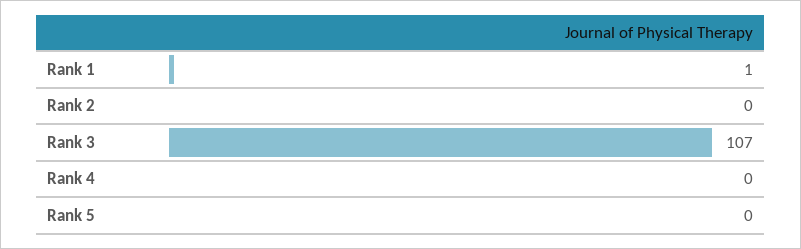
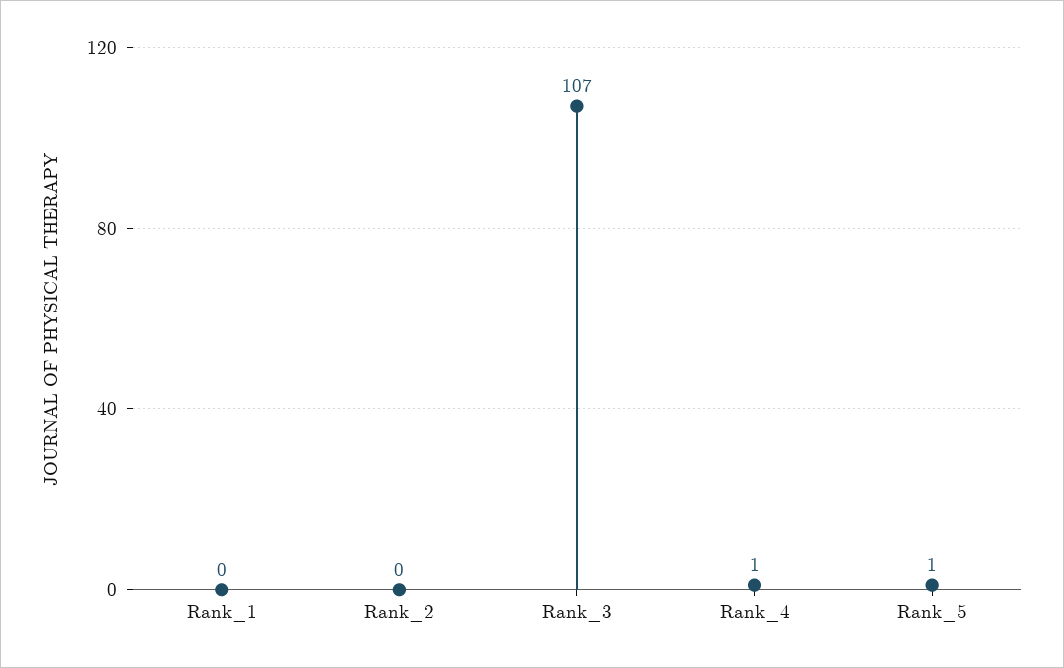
Rank 1: 1 -> 0
Rank 4: 0 -> 1
Rank 5: 0 -> 1

